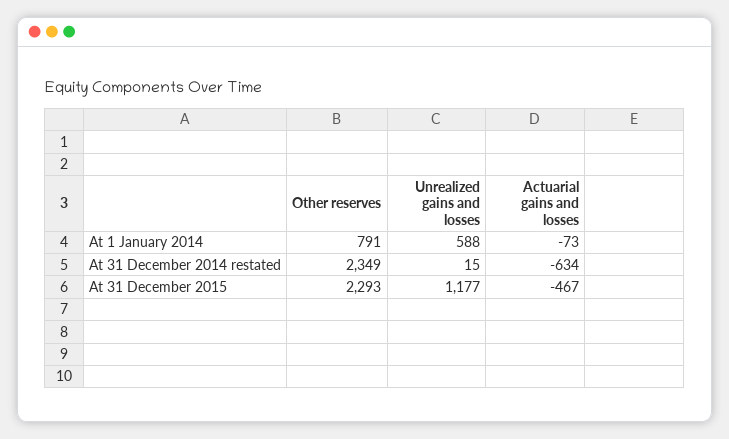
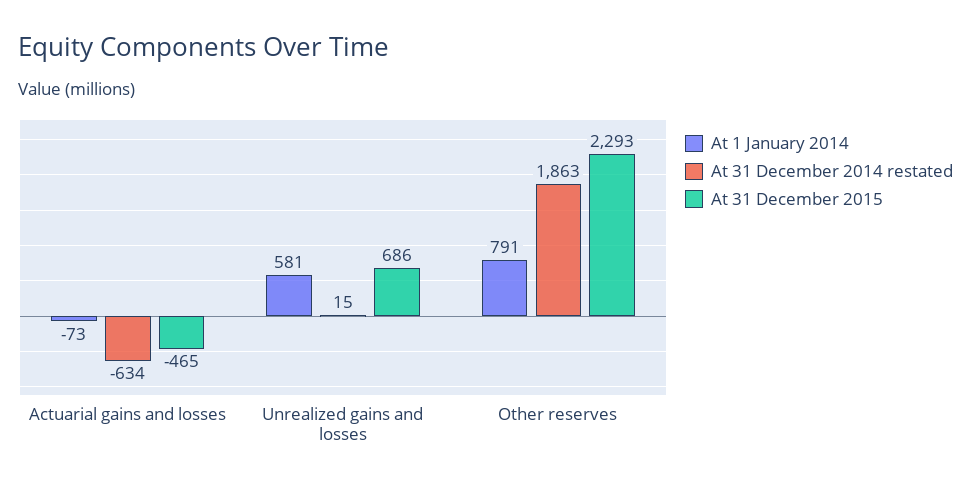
At 1 January 2014, Unrealized gains and losses: 588 -> 581
At 31 December 2014 restated, Other reserves: 2349 -> 1863
At 31 December 2015, Unrealized gains and losses: 1177 -> 686
At 31 December 2015, Actuarial gains and losses: -467 -> -465

